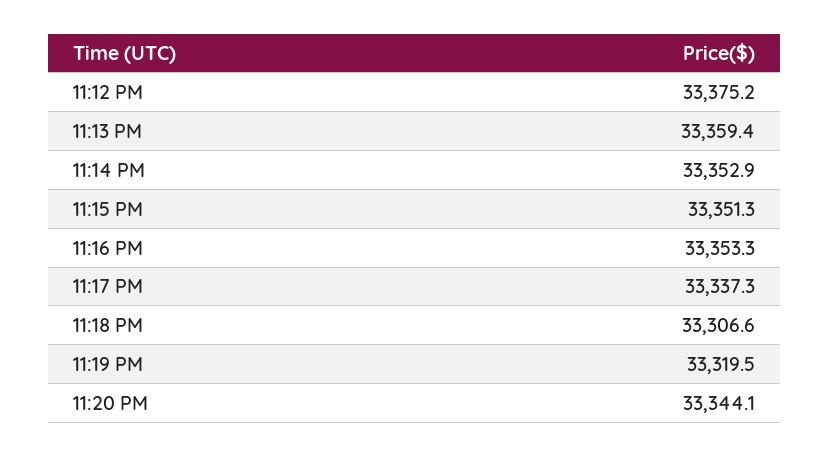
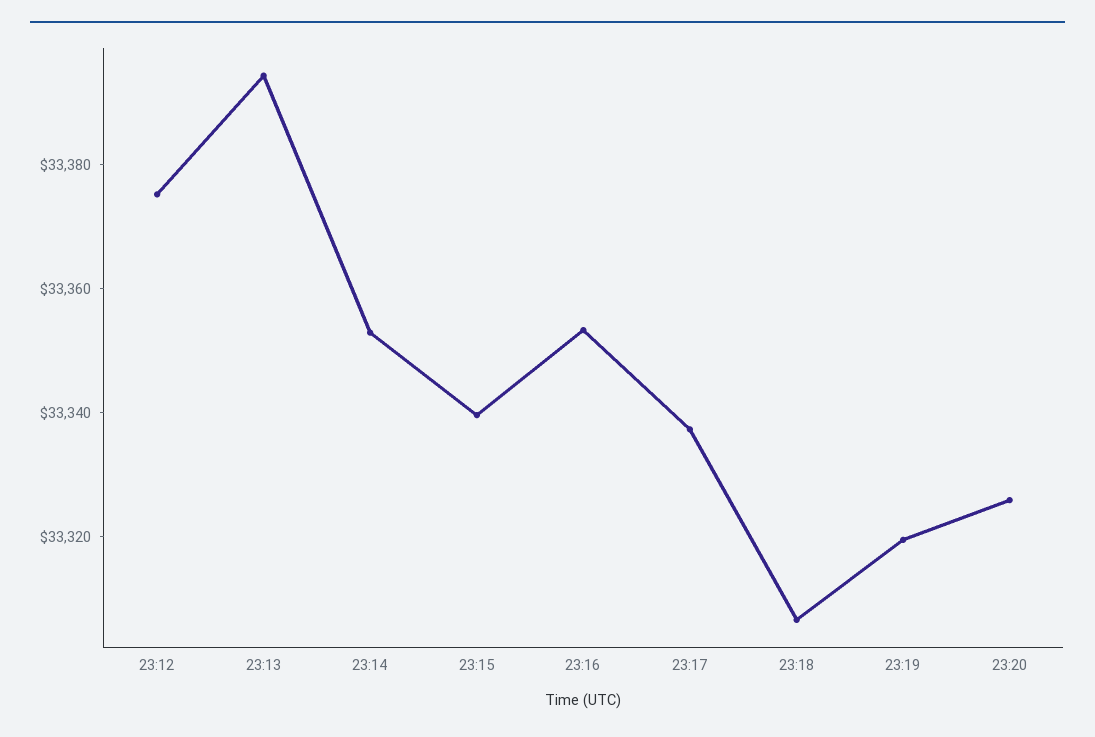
11:13 PM: 33359.4 -> 33395
11:15 PM: 33351.3 -> 33340
11:20 PM: 33344.1 -> 33325

